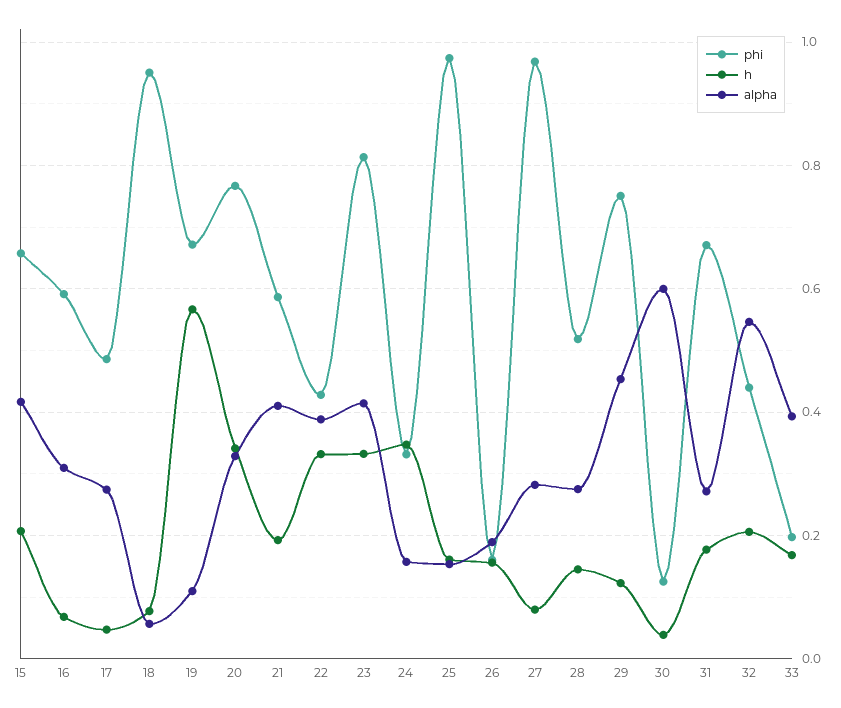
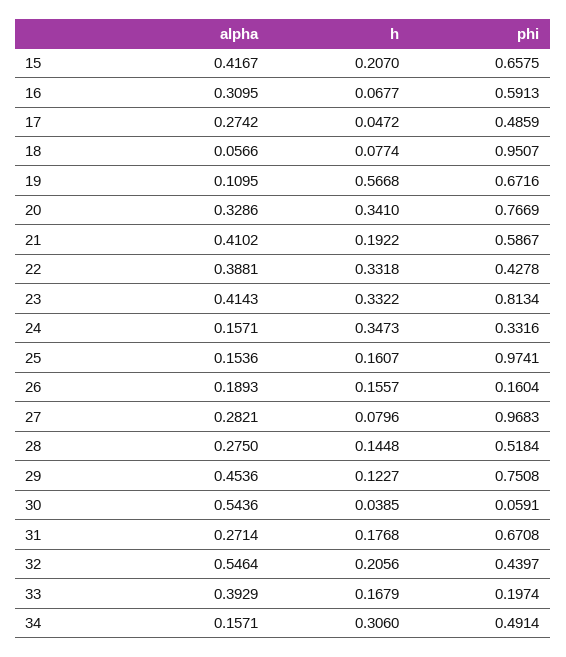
phi, 30: 0.12 -> 0.0591
alpha, 30: 0.6 -> 0.5436
alpha, 34: none -> 0.1571
h, 34: none -> 0.306
phi, 34: none -> 0.4914

